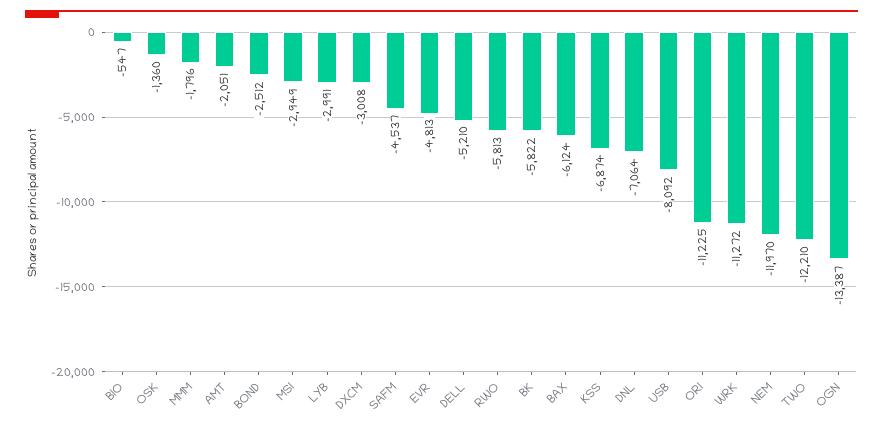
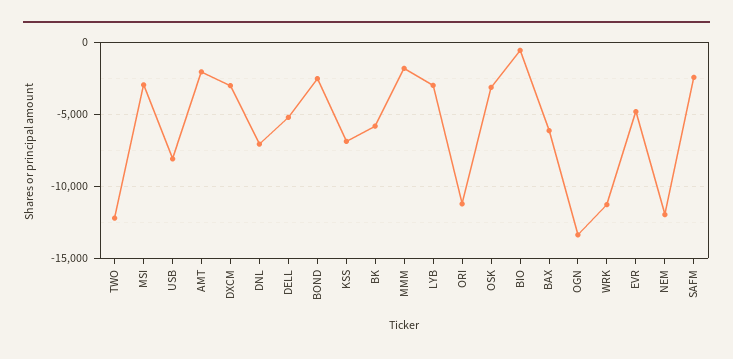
OSK: -1360 -> -3000
SAFM: -4537 -> -2500
RWO: -5813 -> none

